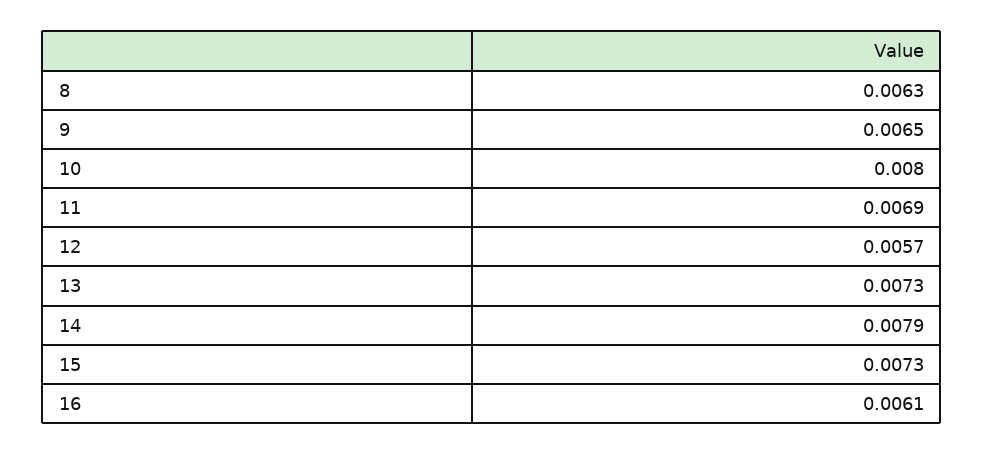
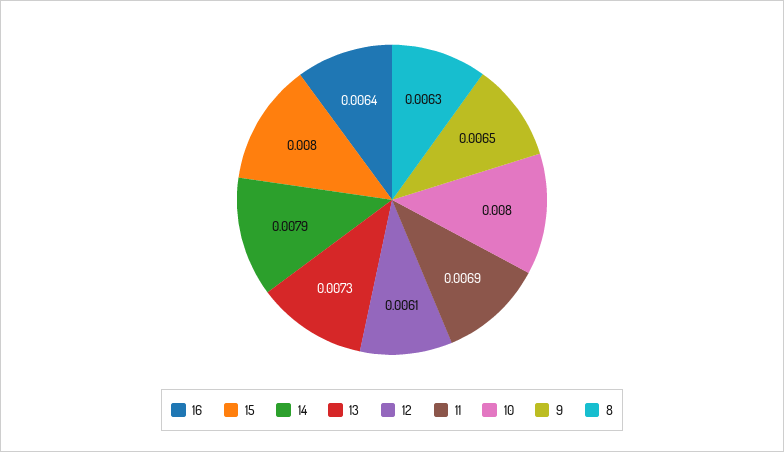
12: 0.0057 -> 0.0061
15: 0.0073 -> 0.008
16: 0.0061 -> 0.0064

